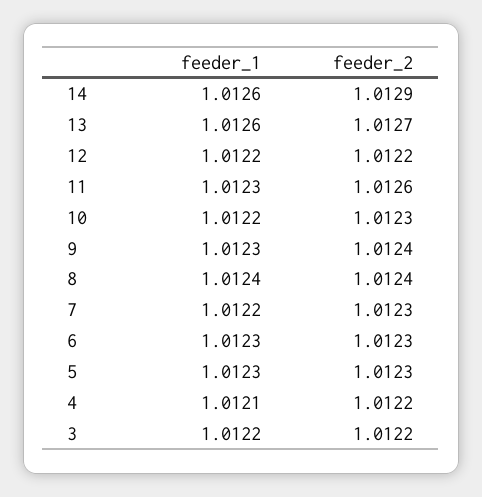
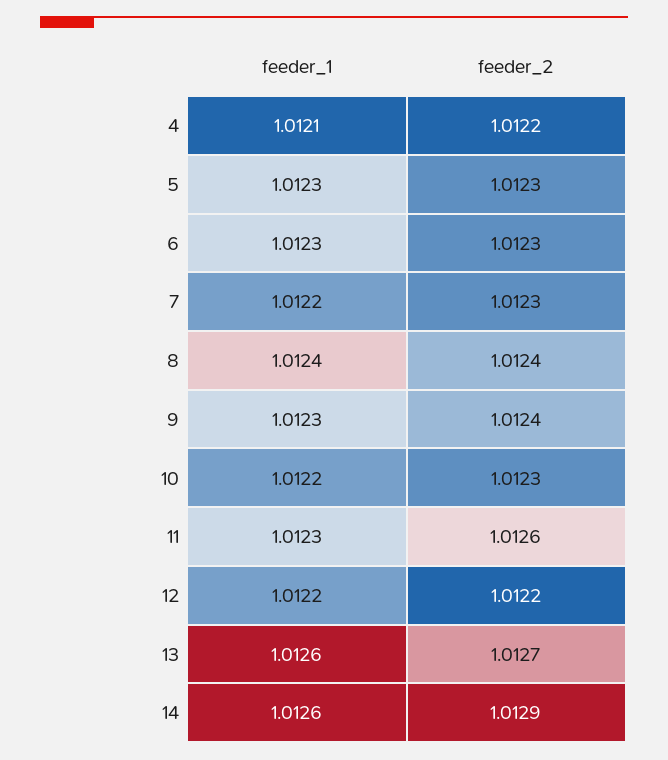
feeder_1, 3: 1.0122 -> none
feeder_2, 3: 1.0122 -> none

